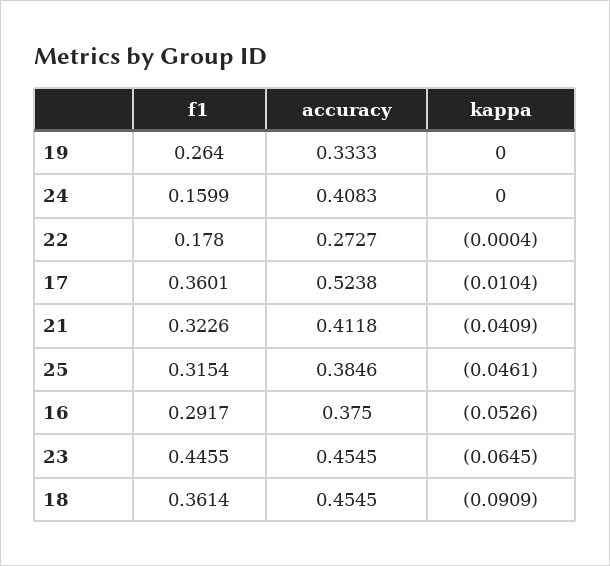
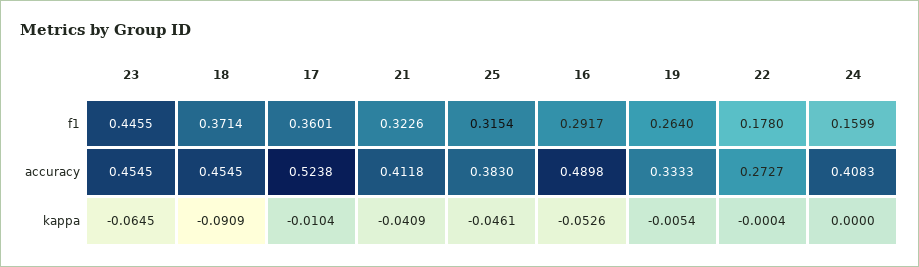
kappa, 19: 0 -> -0.0054
accuracy, 25: 0.3846 -> 0.383
accuracy, 16: 0.375 -> 0.4898
f1, 18: 0.3614 -> 0.3714

